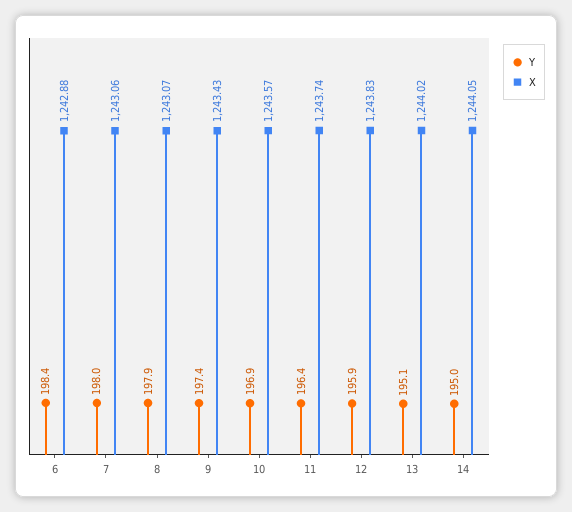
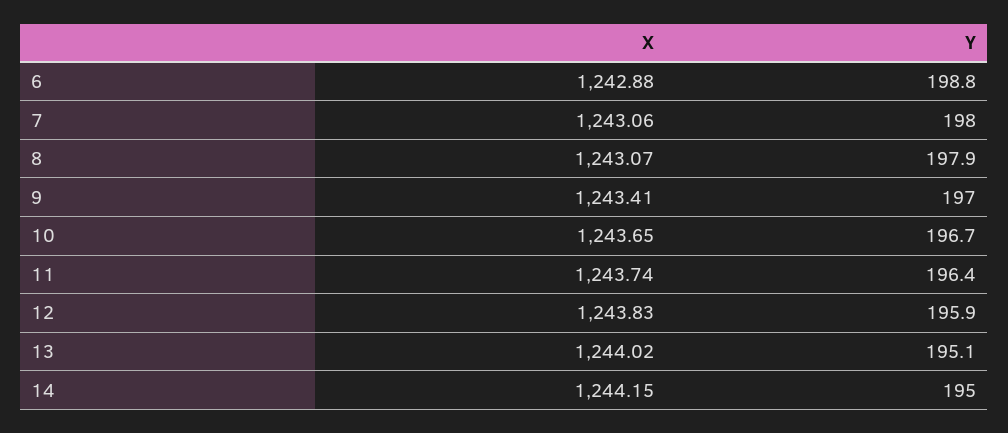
Y, 6: 198.4 -> 198.8
Y, 9: 197.4 -> 197
X, 9: 1243.43 -> 1243.41
Y, 10: 196.9 -> 196.7
X, 10: 1243.57 -> 1243.65
X, 14: 1244.05 -> 1244.15

